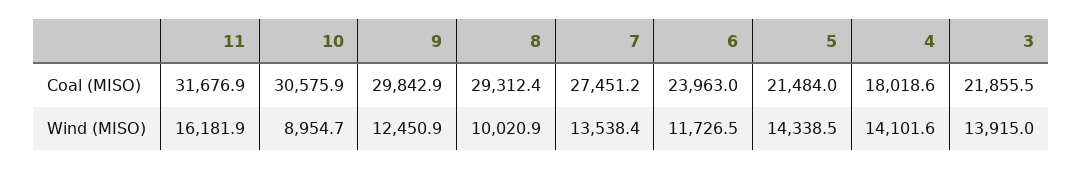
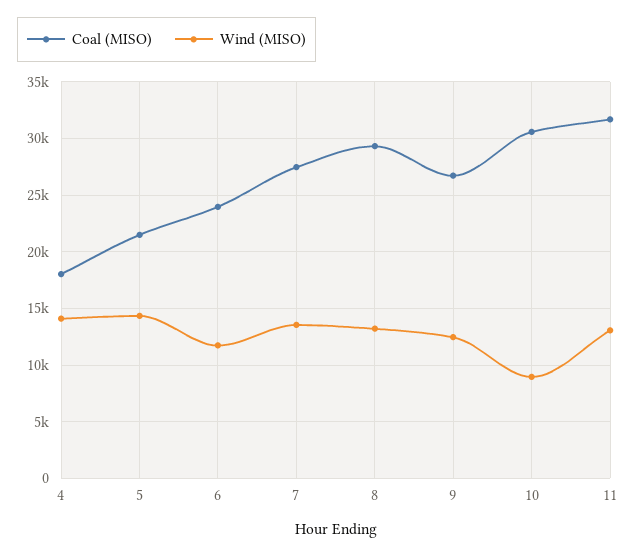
Coal (MISO), 9: 29842.9 -> 27000
Coal (MISO), 3: 21855.5 -> none
Wind (MISO), 11: 16181.9 -> 13000
Wind (MISO), 8: 10020.9 -> 13000
Wind (MISO), 3: 13915 -> none

